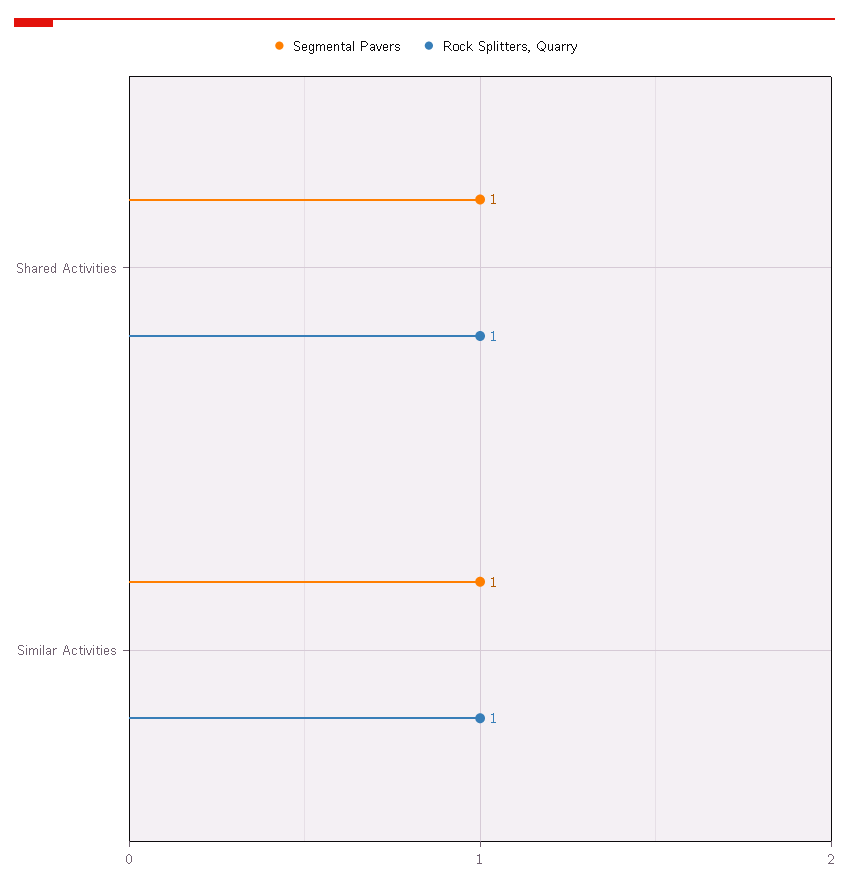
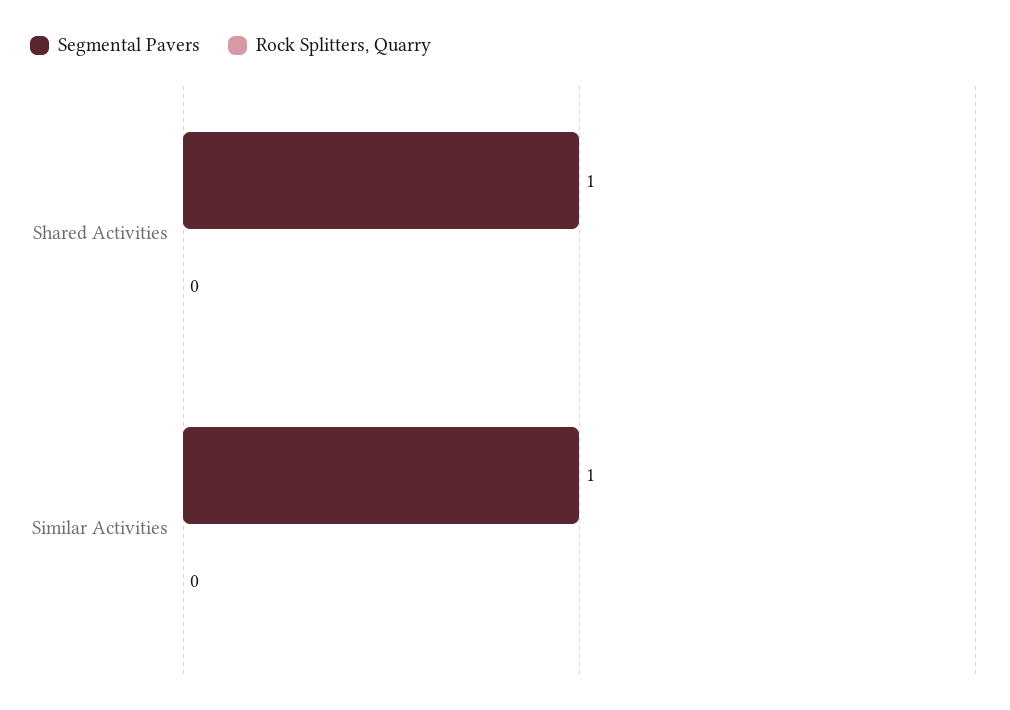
Rock Splitters, Quarry, Shared Activities: 1 -> 0
Rock Splitters, Quarry, Similar Activities: 1 -> 0

